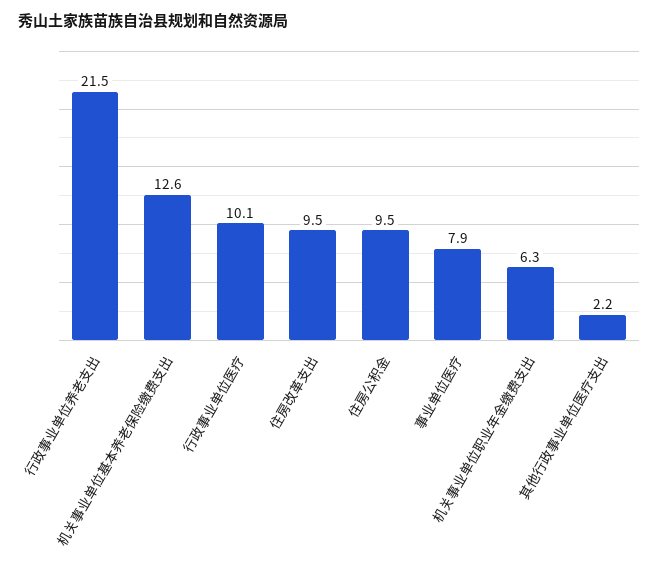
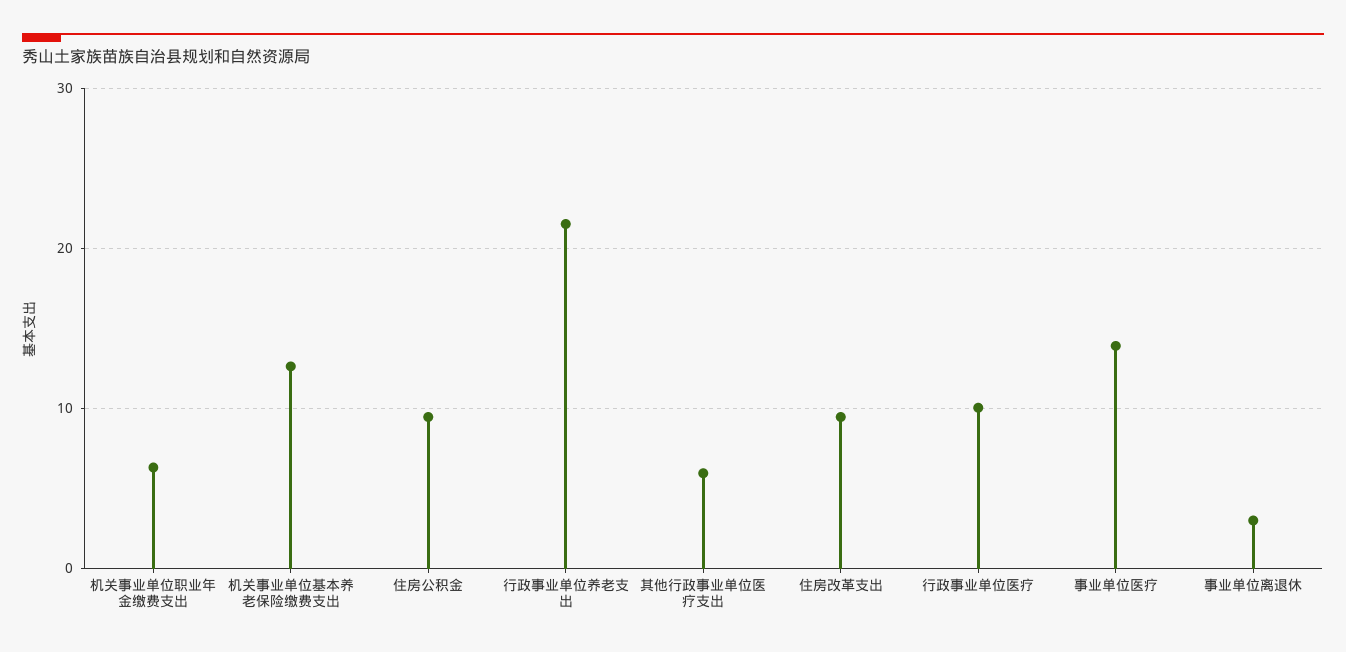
事业单位医疗: 7.9 -> 14
其他行政事业单位医疗支出: 2.2 -> 6
事业单位离退休: none -> 3

